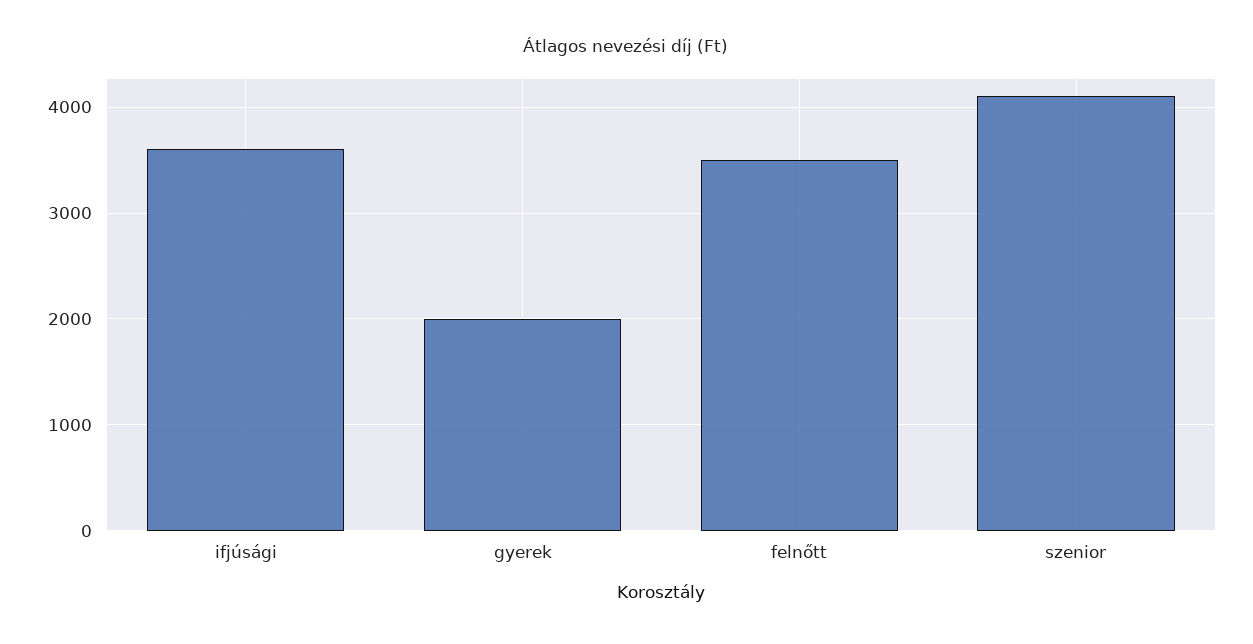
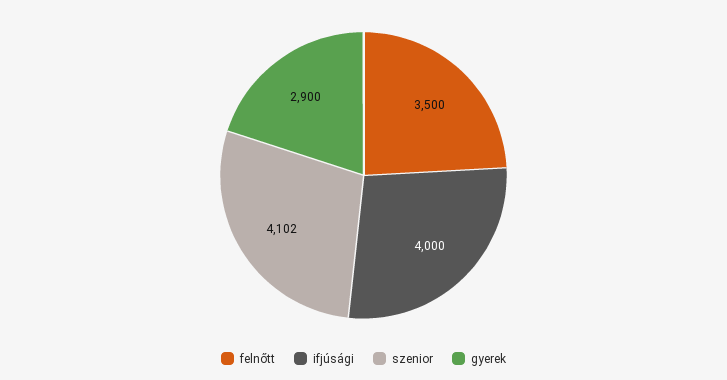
ifjúsági: 3600 -> 4000
gyerek: 2000 -> 2900

